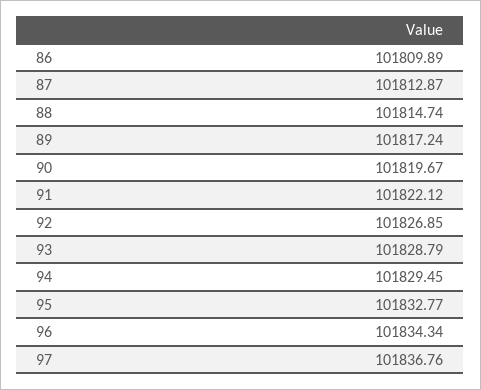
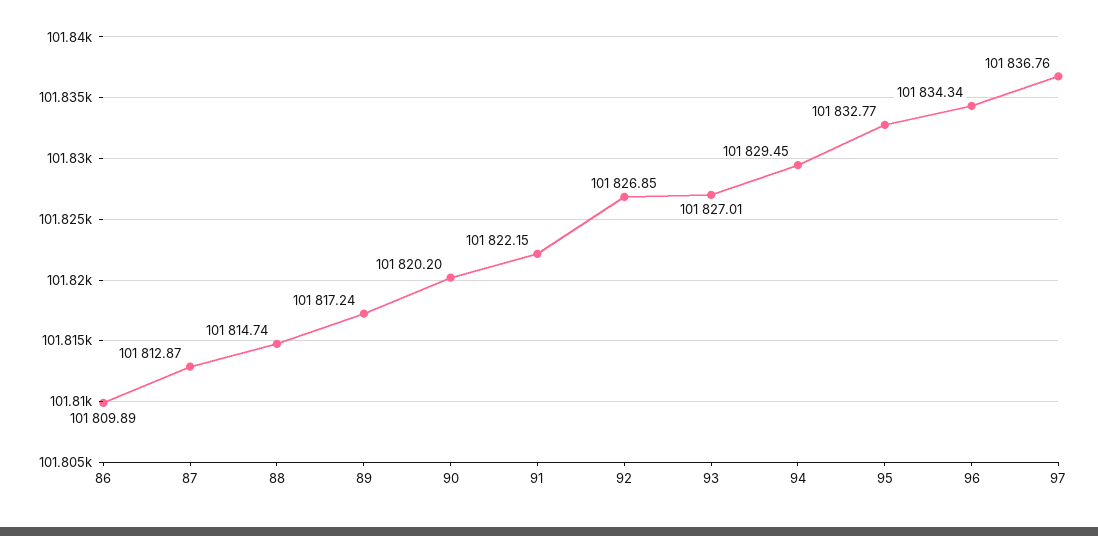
90: 101819.67 -> 101820.2
91: 101822.12 -> 101822.15
93: 101828.79 -> 101827.01

